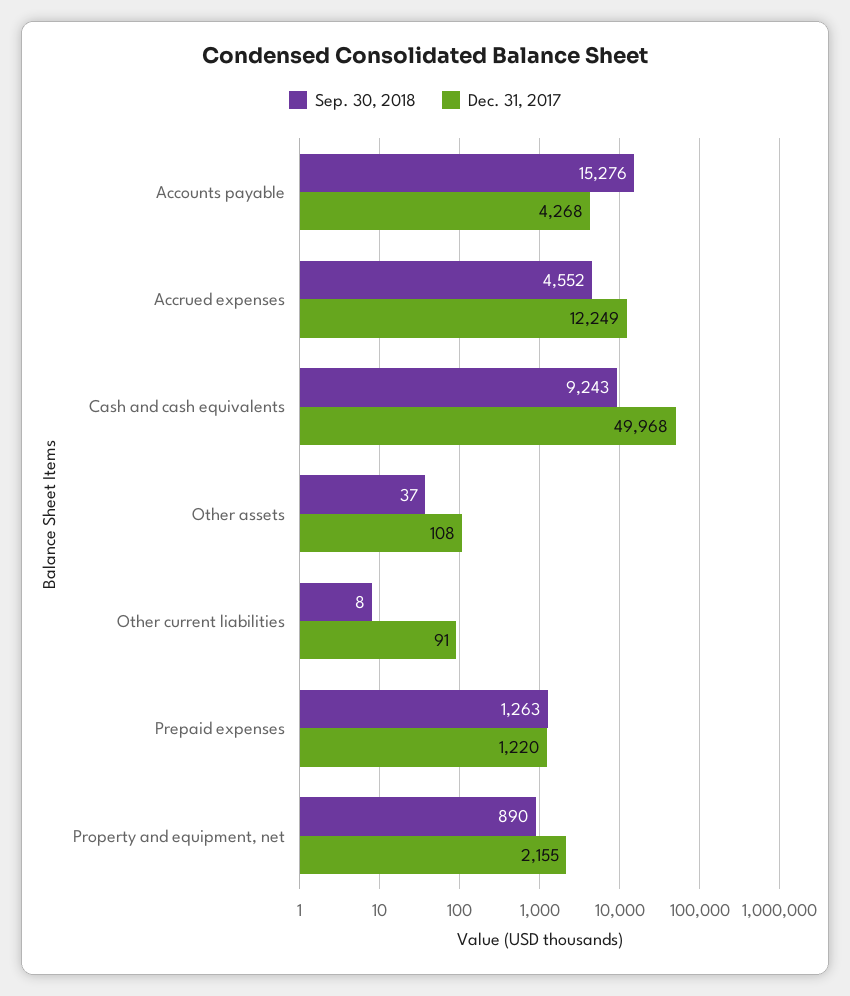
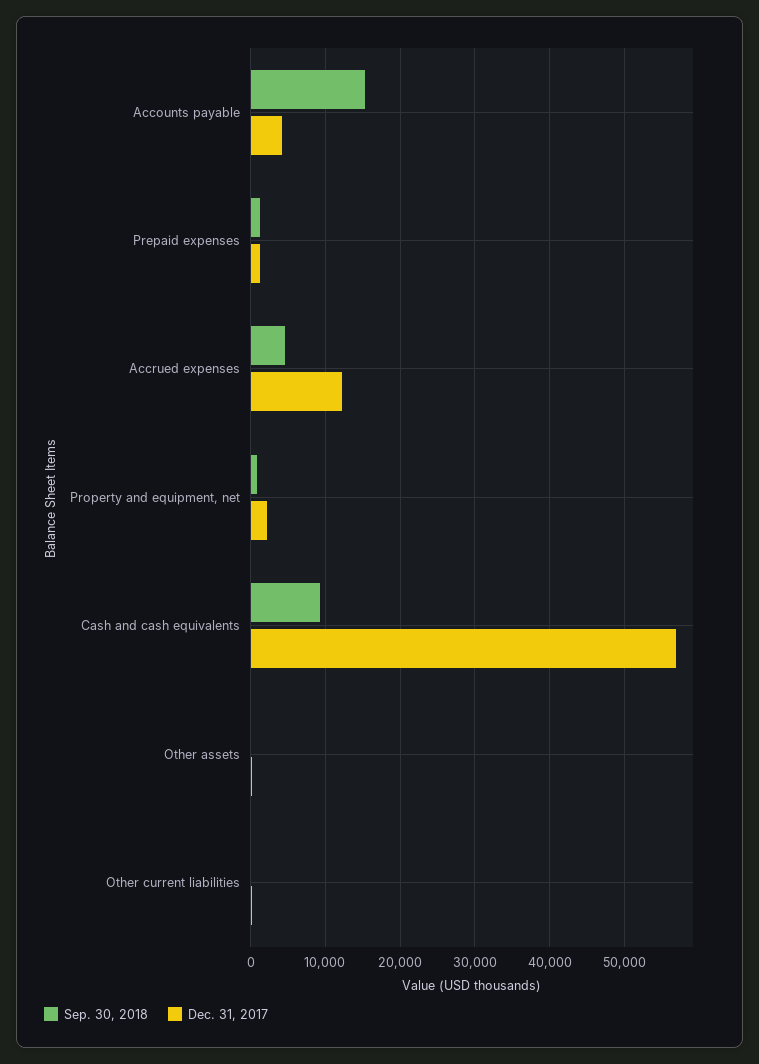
Dec. 31, 2017, Cash and cash equivalents: 49968 -> 57000

